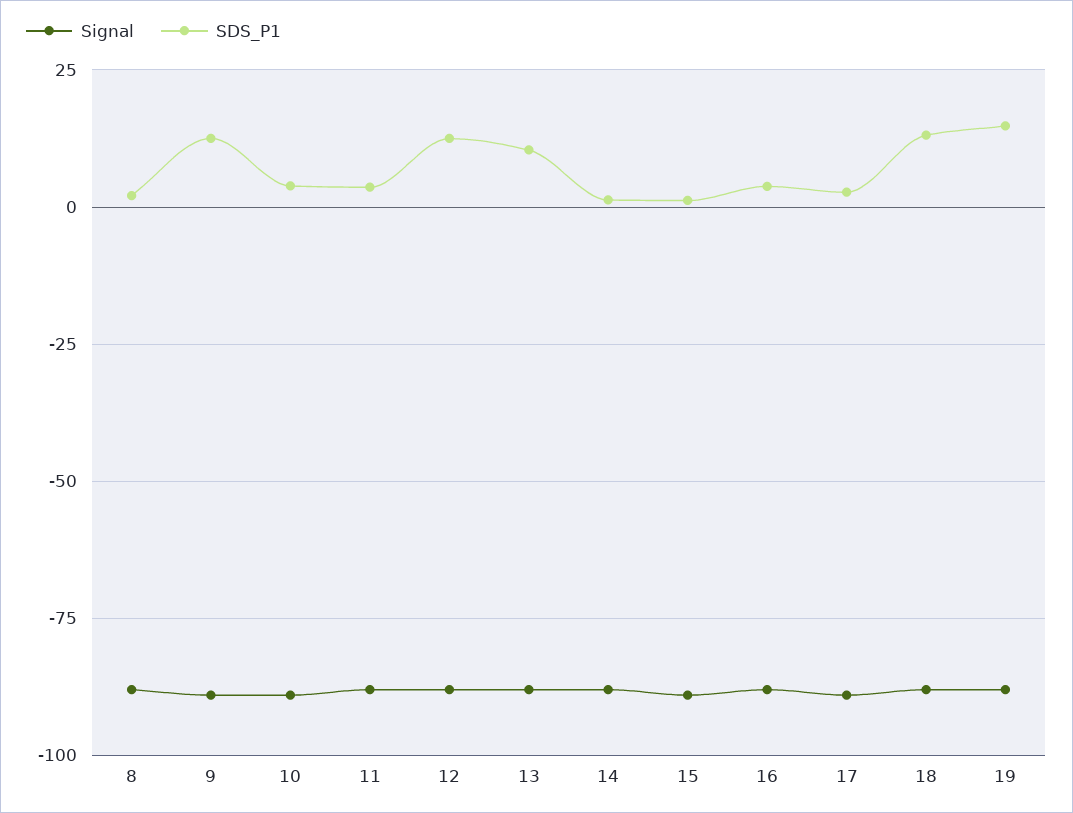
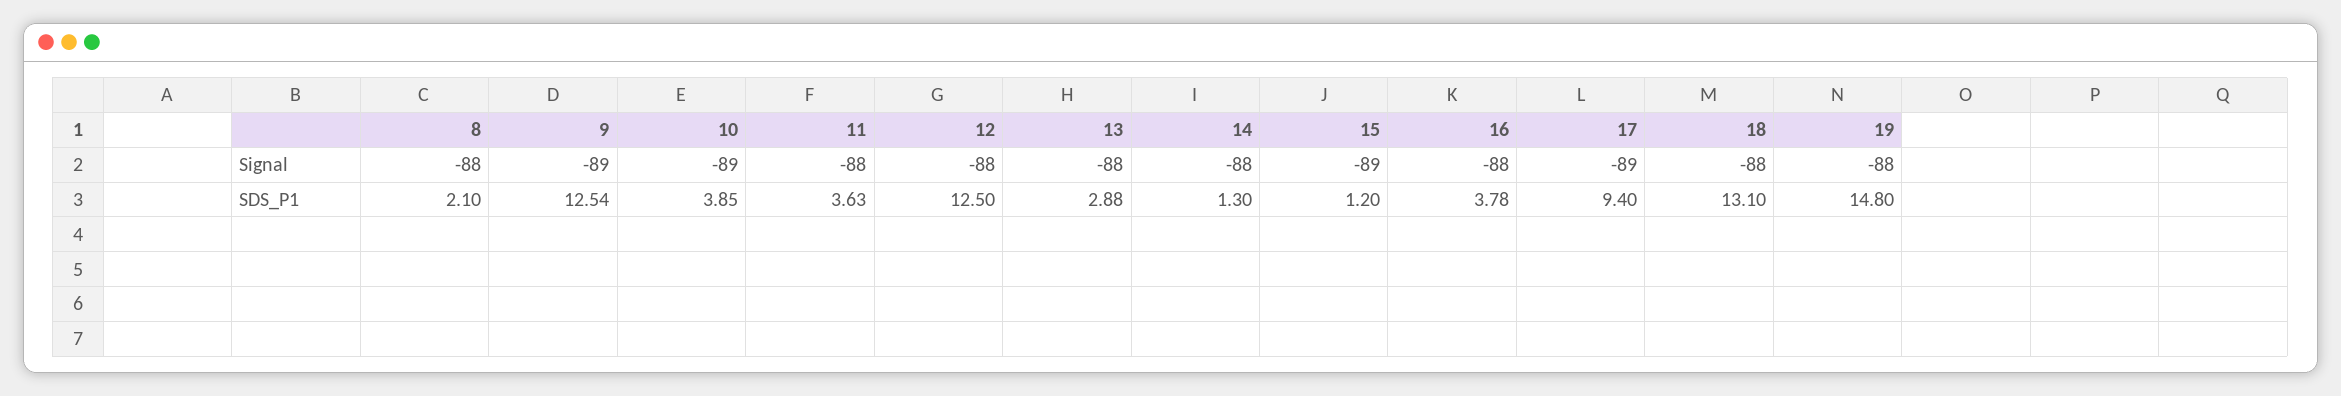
SDS_P1, 13: 10 -> 2.88
SDS_P1, 17: 2.5 -> 9.4

